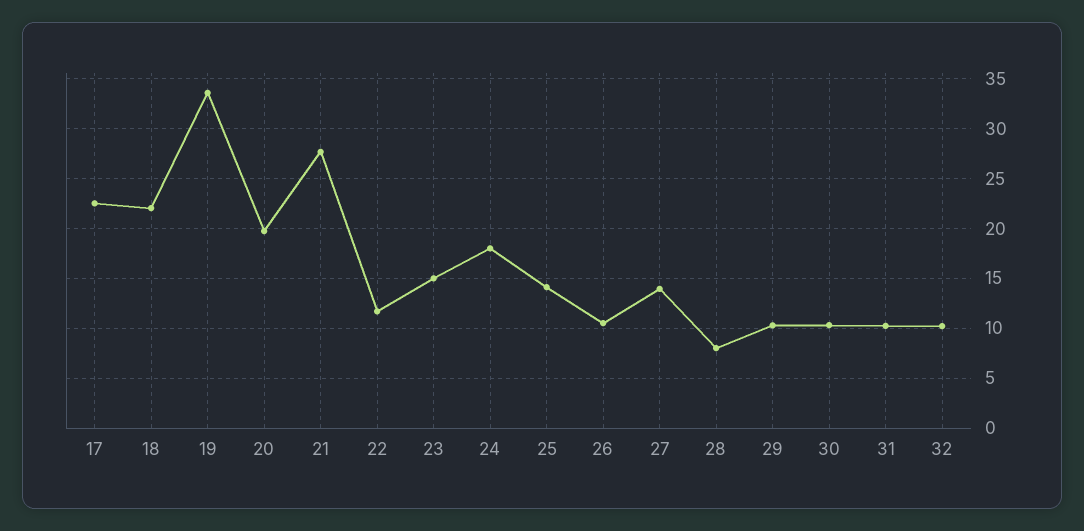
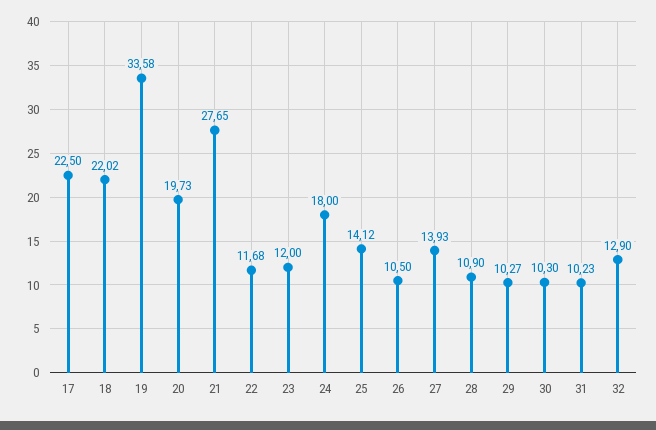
23: 15 -> 12
28: 8 -> 10.9
32: 10 -> 12.9

